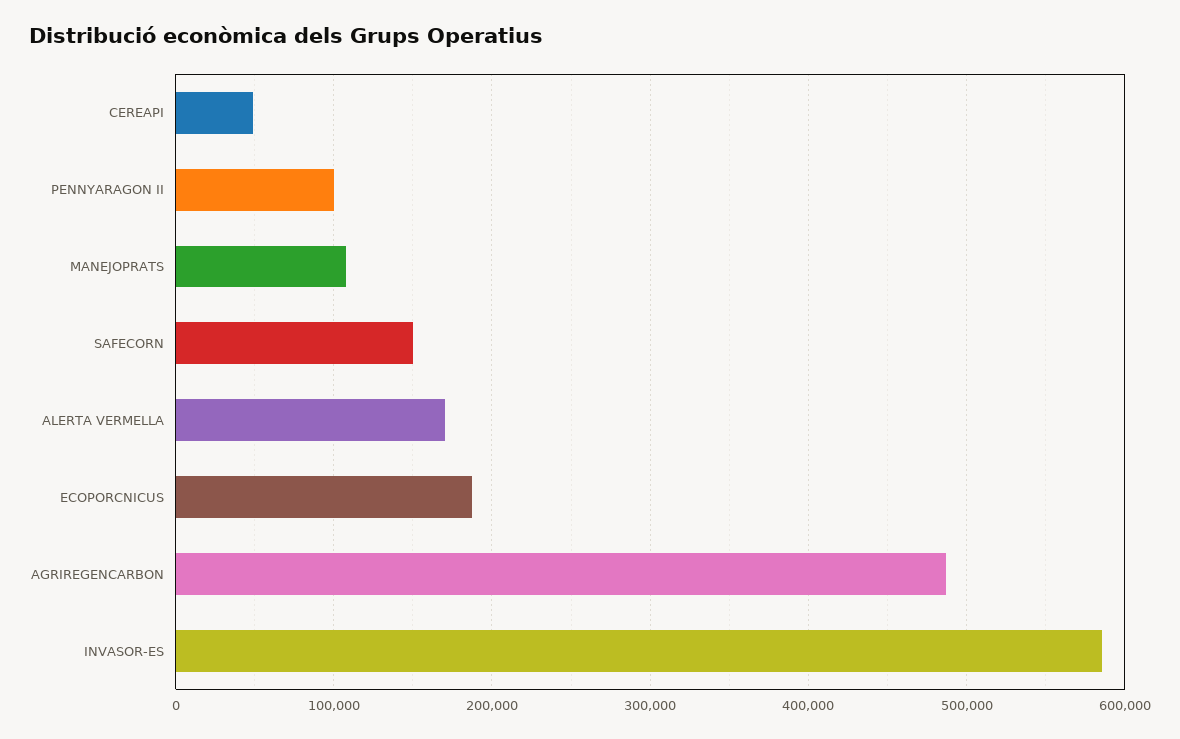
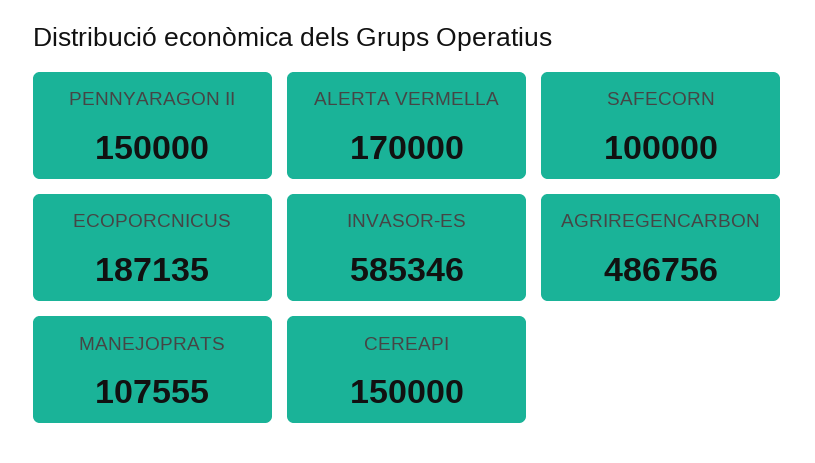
CEREAPI: 50000 -> 150000
PENNYARAGON II: 100000 -> 150000
SAFECORN: 150000 -> 100000

